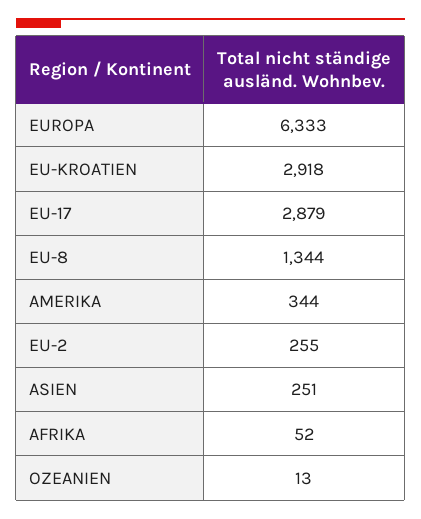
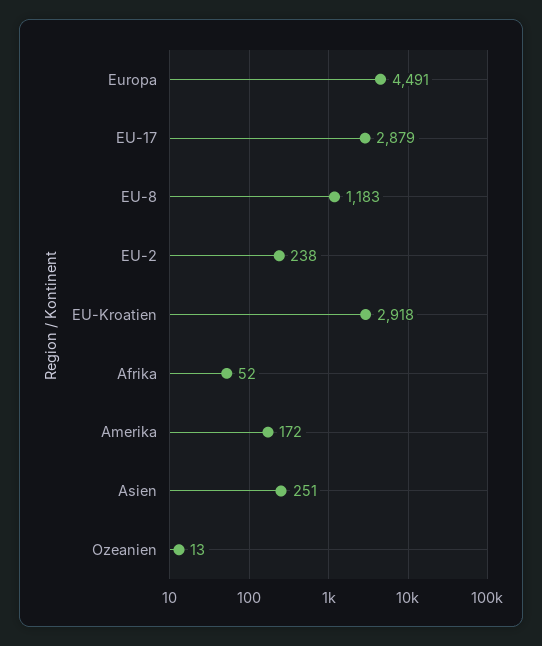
EUROPA: 6333 -> 4491
EU-8: 1344 -> 1183
AMERIKA: 344 -> 172
EU-2: 255 -> 238

